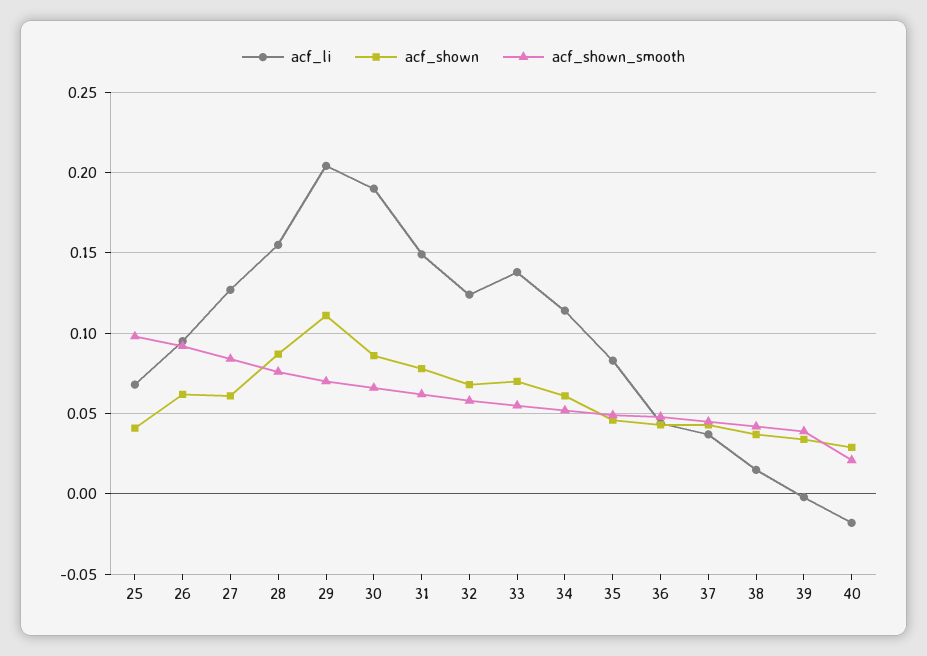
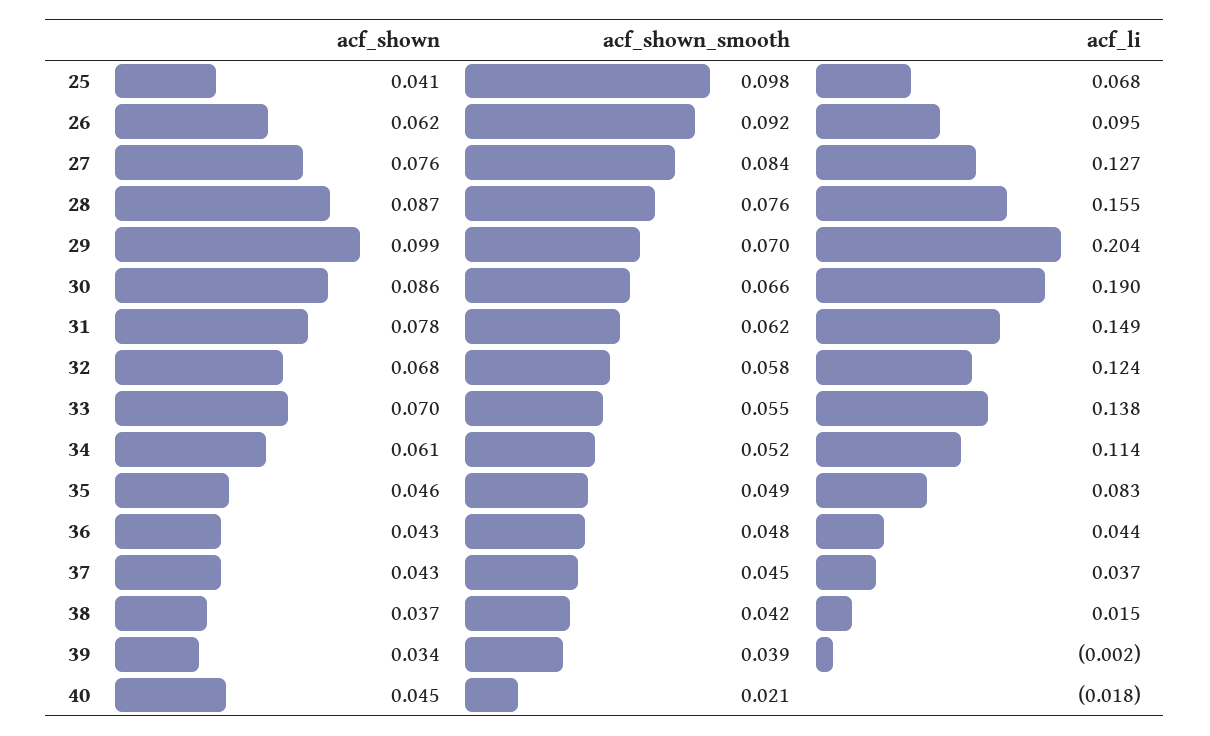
acf_shown, 27: 0.06 -> 0.076
acf_shown, 29: 0.11 -> 0.099
acf_shown, 40: 0.03 -> 0.045

